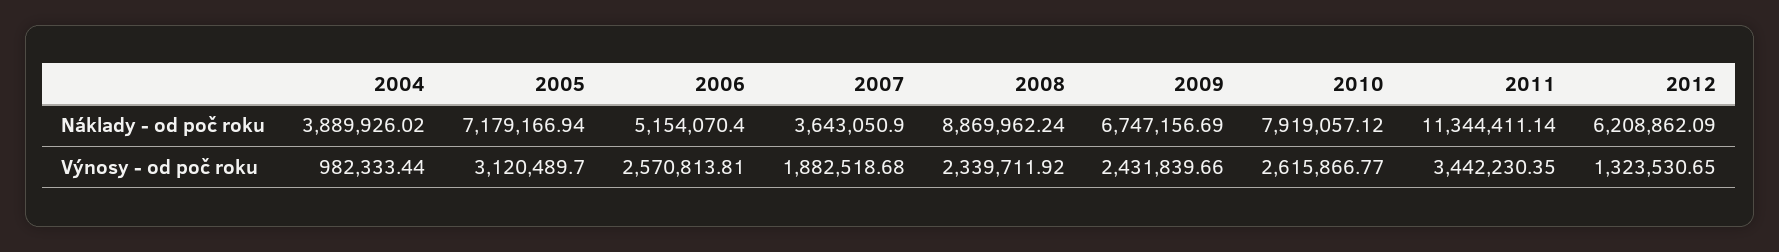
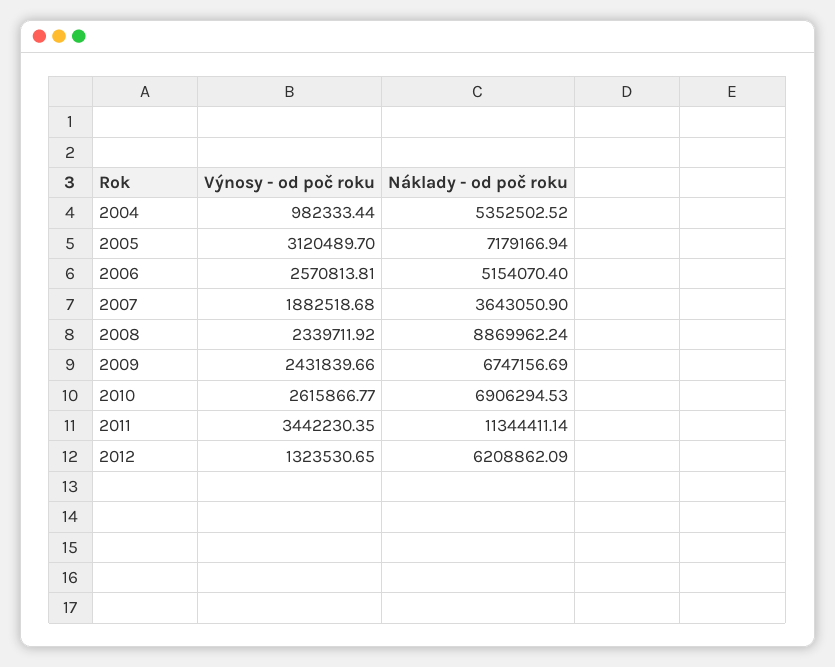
2004, Náklady - od poč roku: 3889926.02 -> 5352502.52
2010, Náklady - od poč roku: 7919057.12 -> 6906294.53

